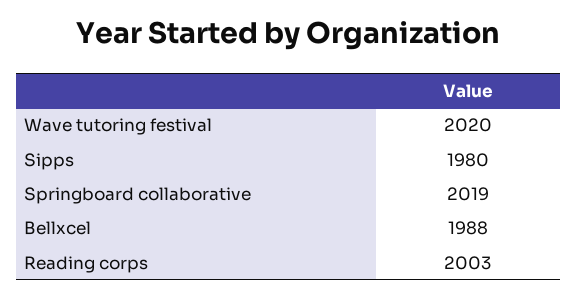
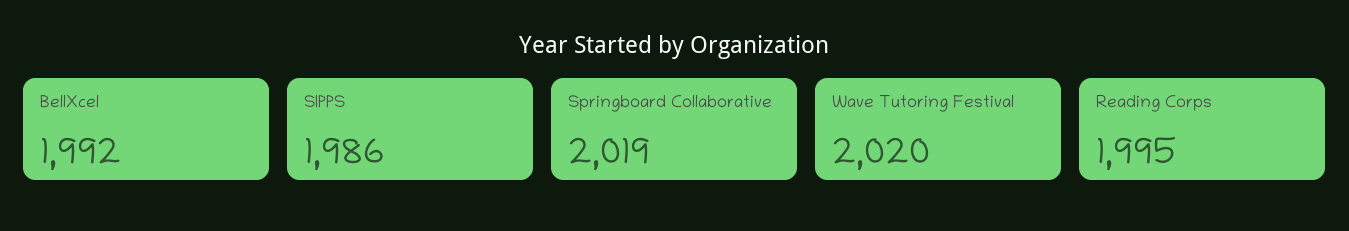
Sipps: 1980 -> 1986
Bellxcel: 1988 -> 1992
Reading corps: 2003 -> 1995

